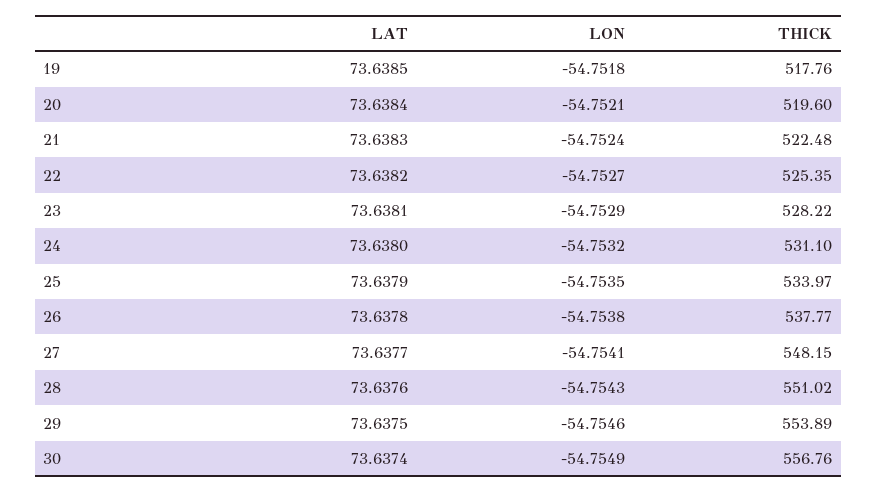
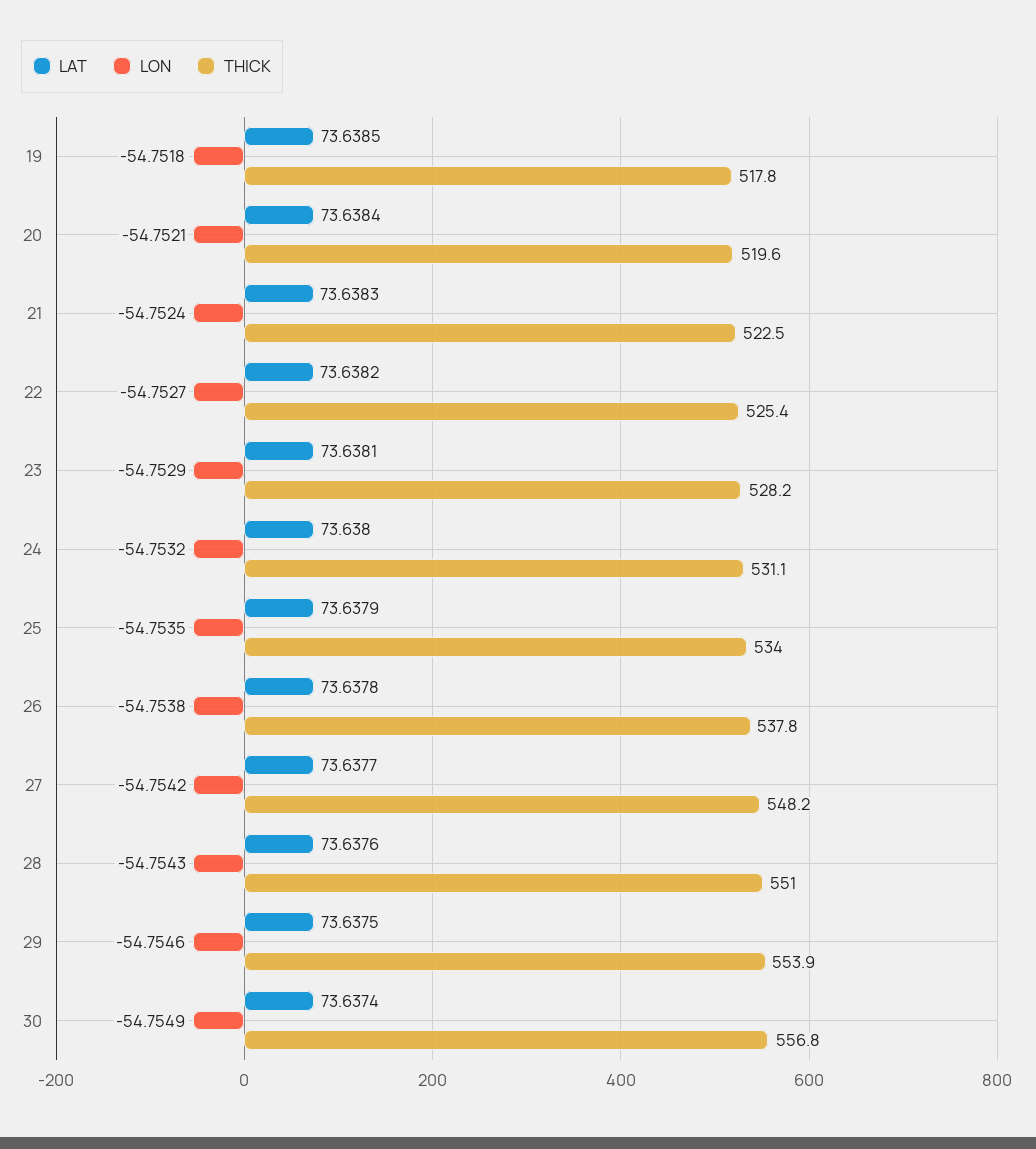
LON, 27: -54.7541 -> -54.7542

